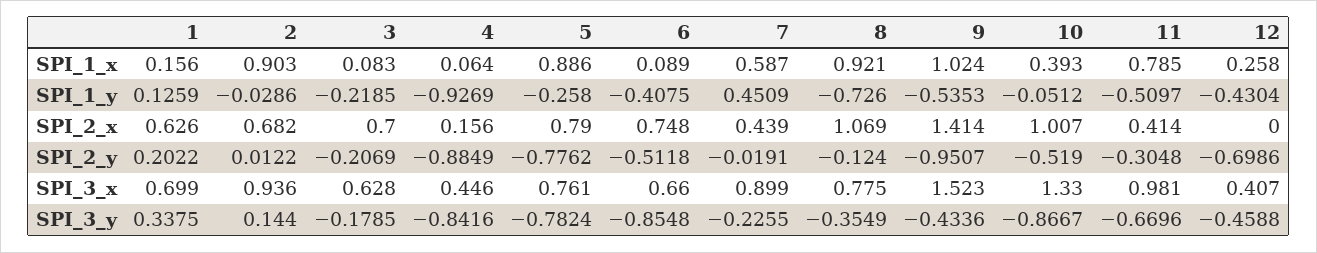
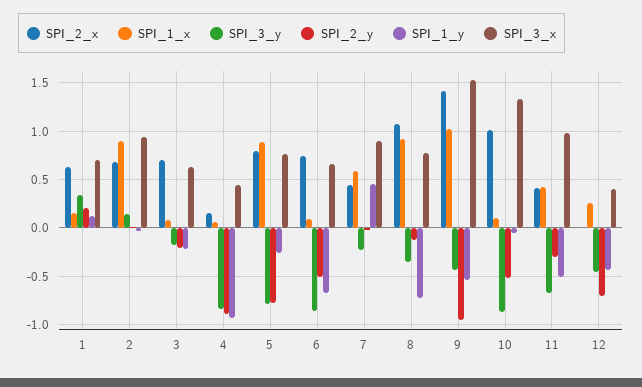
SPI_1_x, 10: 0.393 -> 0.1
SPI_1_x, 11: 0.785 -> 0.4
SPI_1_y, 6: -0.4075 -> -0.7

